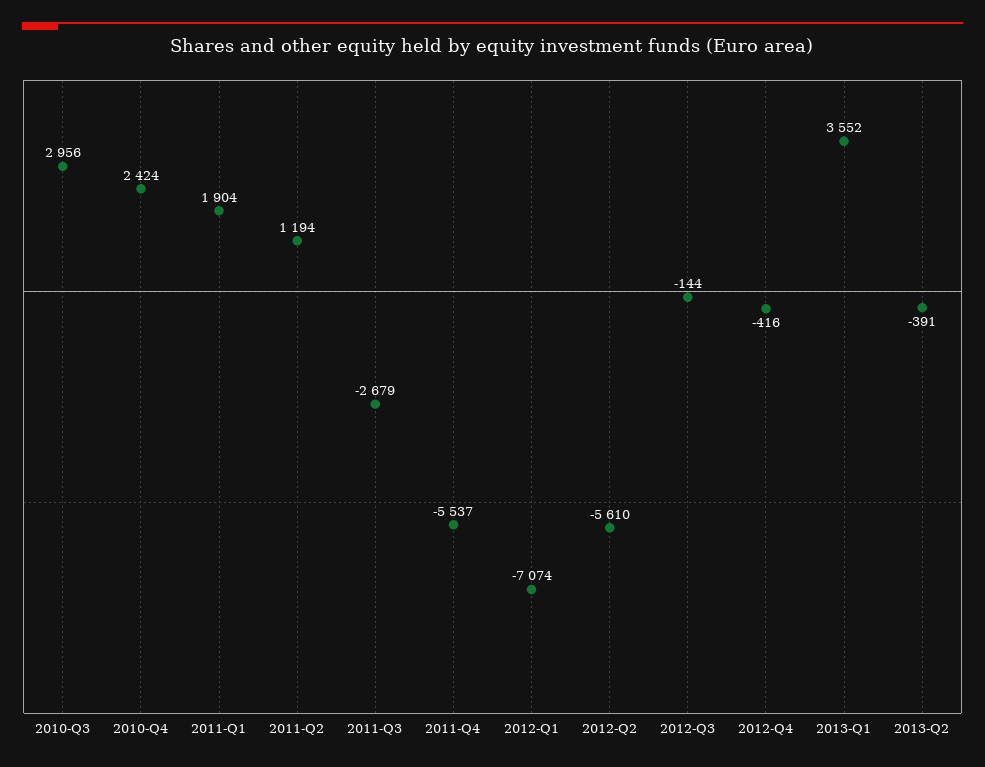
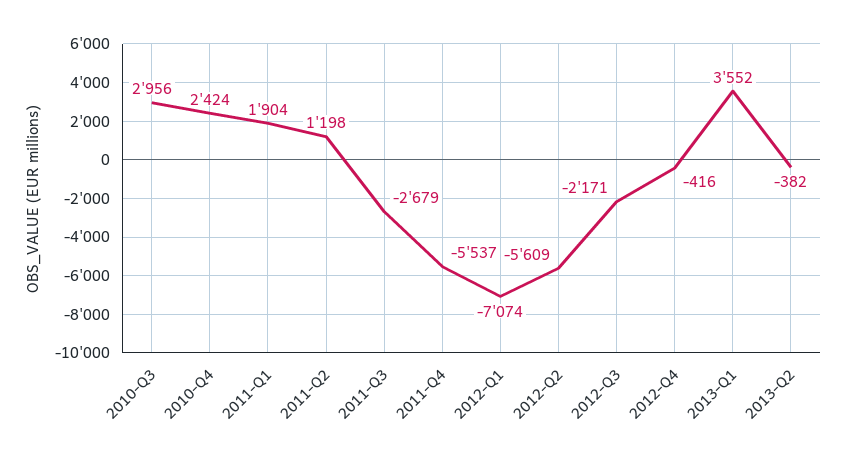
2011-Q2: 1194 -> 1198
2012-Q2: -5610 -> -5609
2012-Q3: -144 -> -2171
2013-Q2: -391 -> -382

